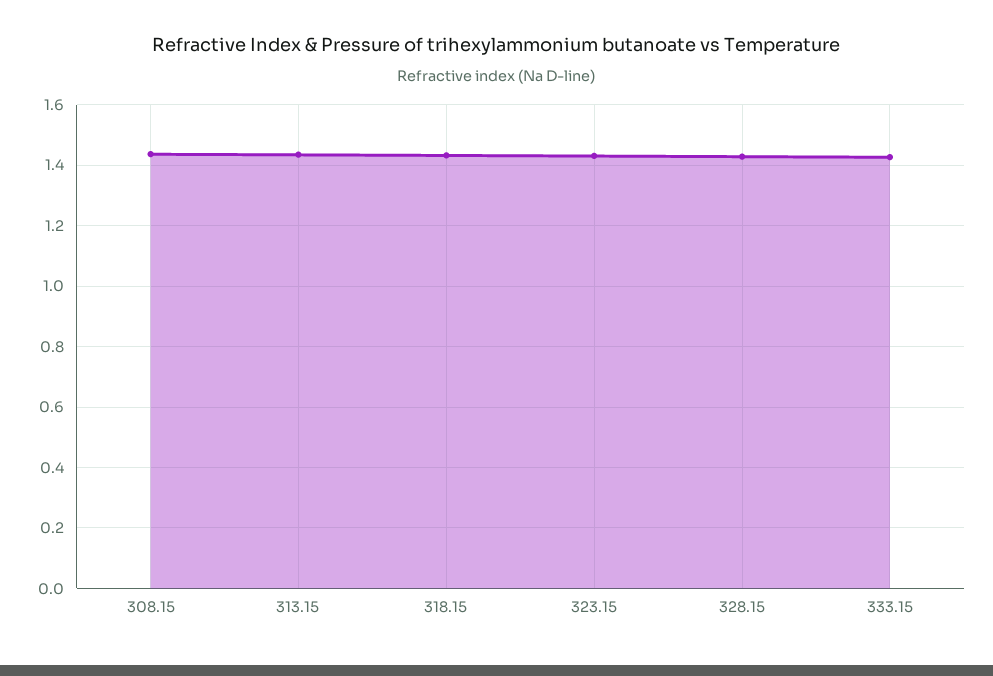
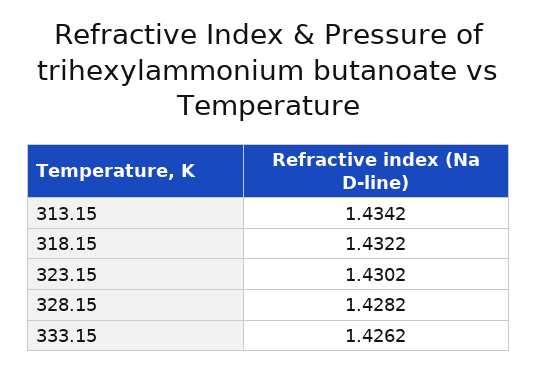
308.15: 1.44 -> none

